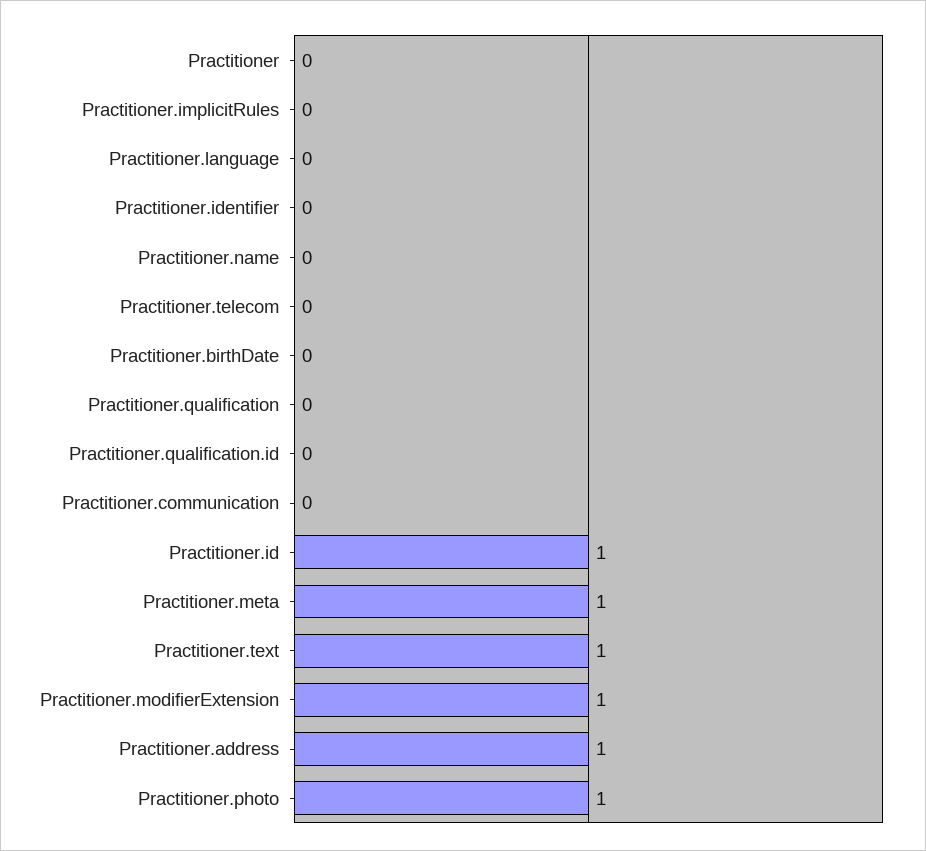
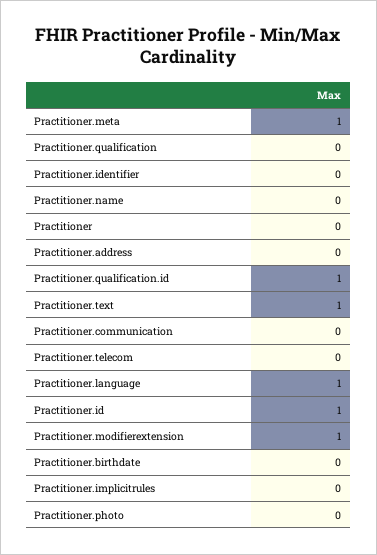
Practitioner.language: 0 -> 1
Practitioner.qualification.id: 0 -> 1
Practitioner.address: 1 -> 0
Practitioner.photo: 1 -> 0

